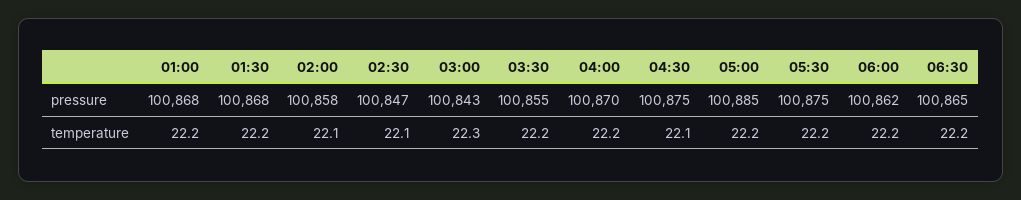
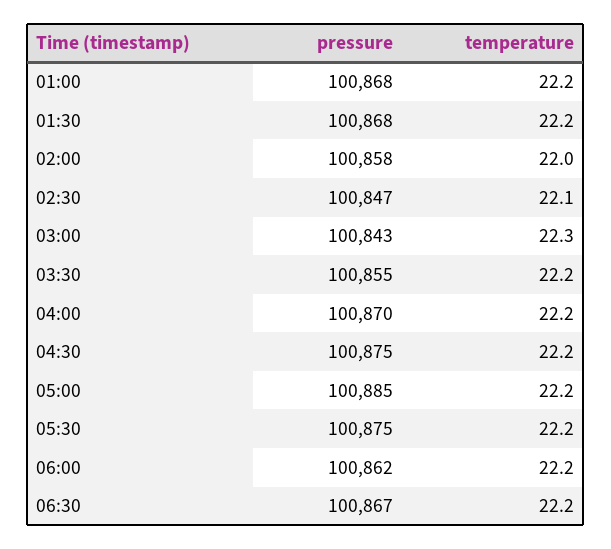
06:30, pressure: 100865 -> 100867
02:00, temperature: 22.1 -> 22
04:30, temperature: 22.1 -> 22.2

